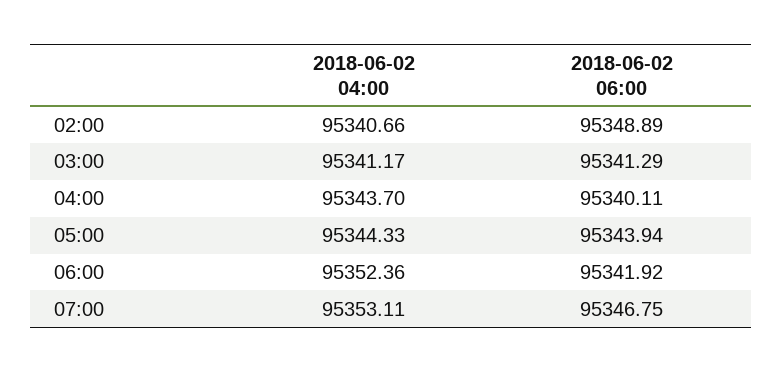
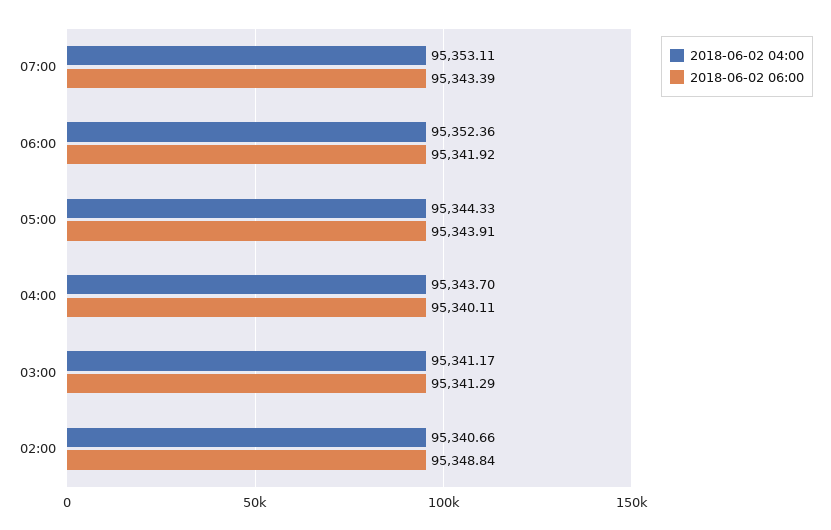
2018-06-02 06:00, 02:00: 95348.89 -> 95348.84
2018-06-02 06:00, 05:00: 95343.94 -> 95343.91
2018-06-02 06:00, 07:00: 95346.75 -> 95343.39

